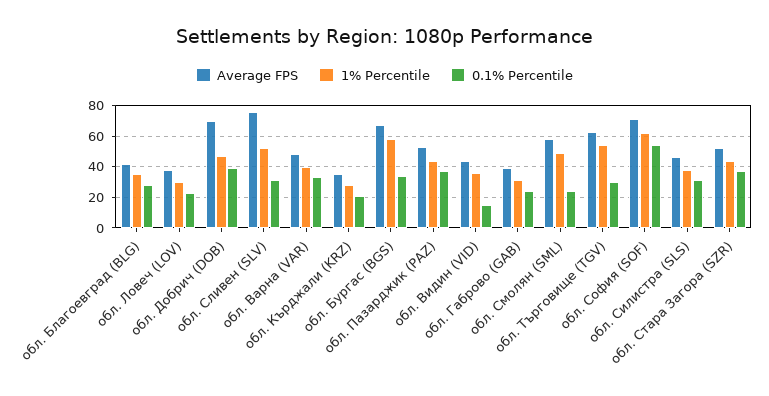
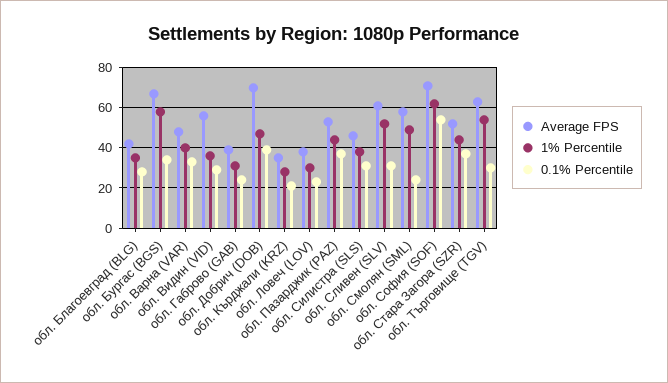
Average FPS, обл. Сливен (SLV): 75 -> 60
Average FPS, обл. Видин (VID): 45 -> 55
0.1% Percentile, обл. Видин (VID): 15 -> 30

